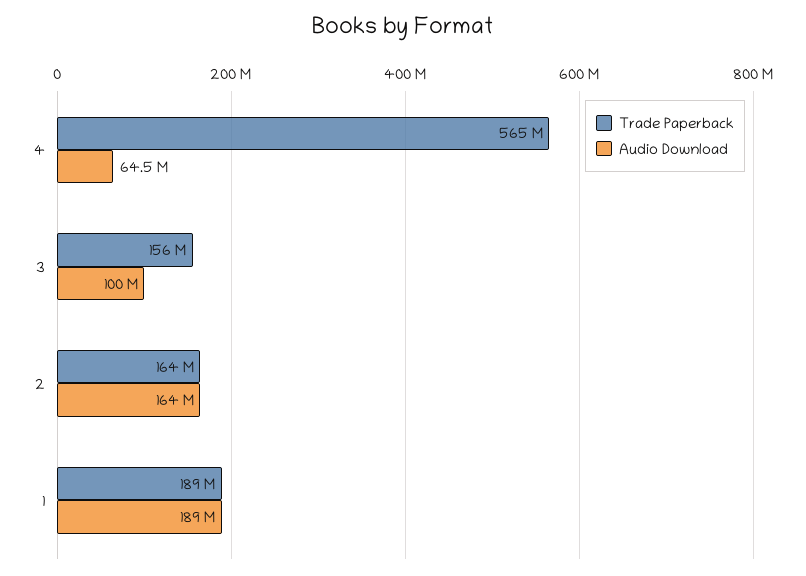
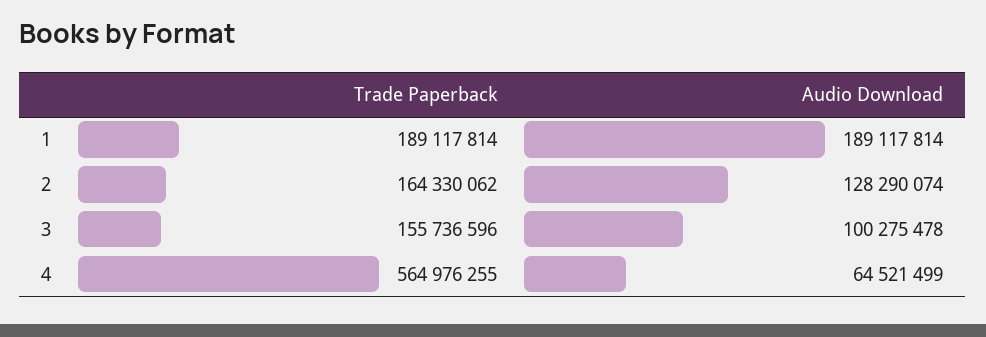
Audio Download, 2: 164000000 -> 128290074

